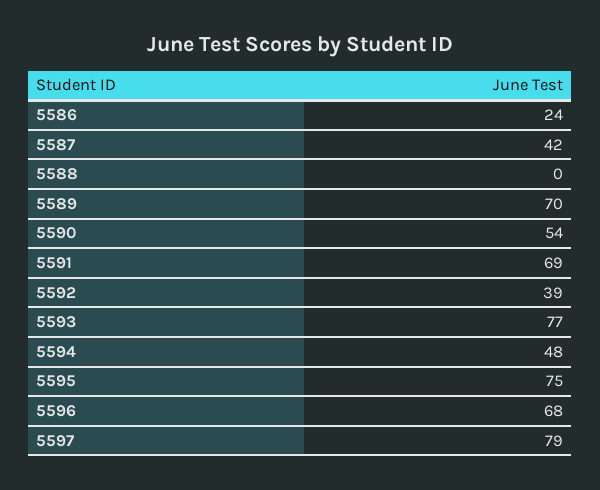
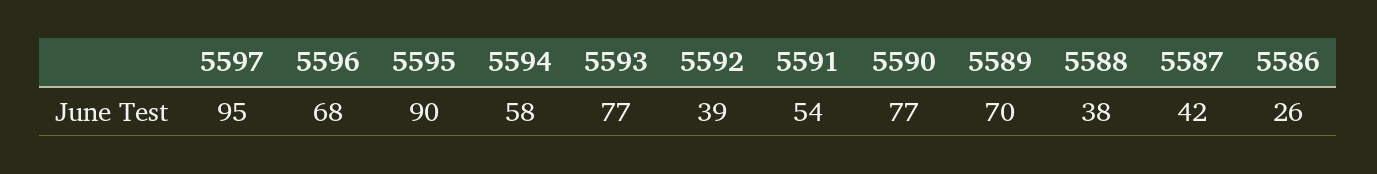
5586: 24 -> 26
5588: 0 -> 38
5590: 54 -> 77
5591: 69 -> 54
5594: 48 -> 58
5595: 75 -> 90
5597: 79 -> 95

